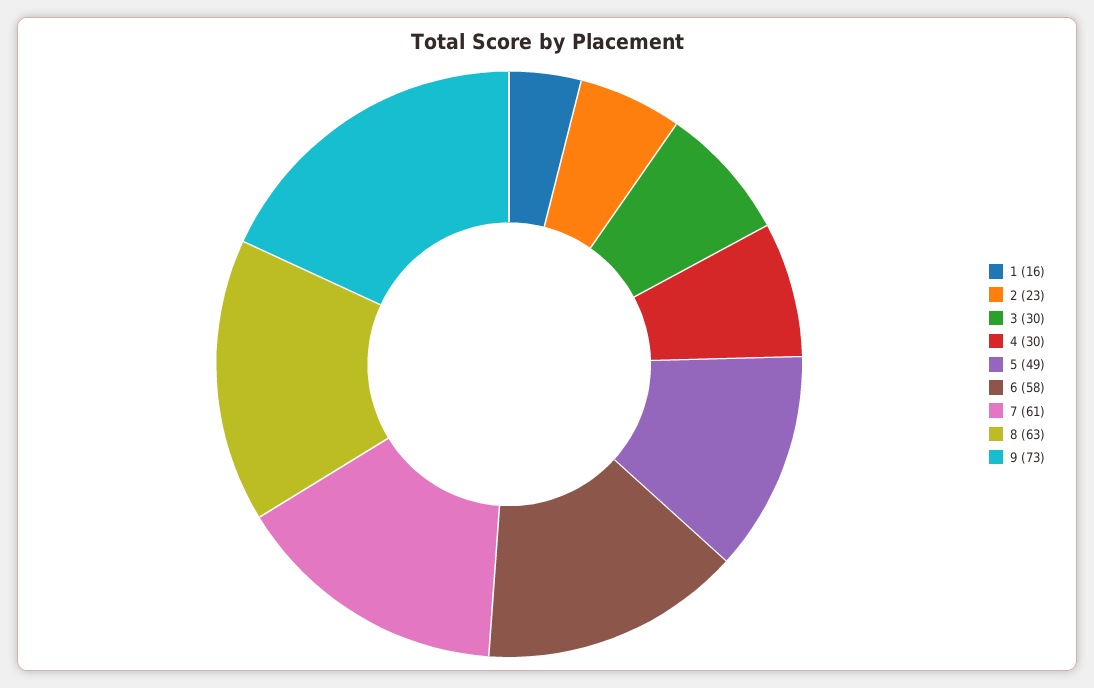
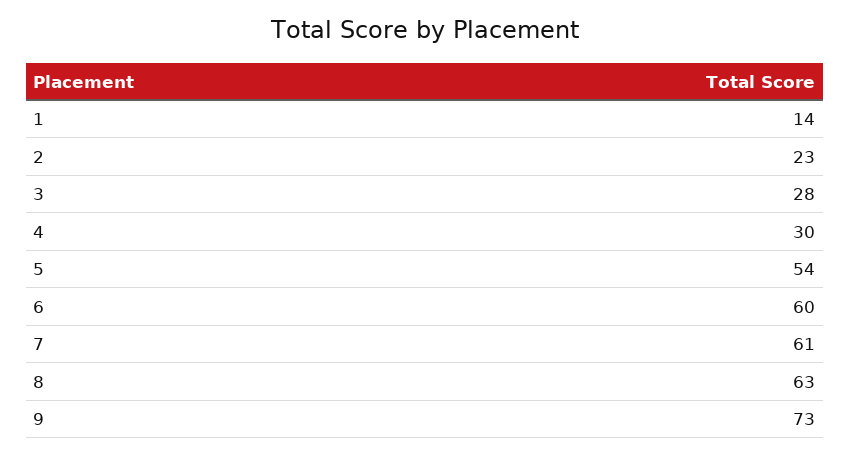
1: 16 -> 14
3: 30 -> 28
5: 49 -> 54
6: 58 -> 60

